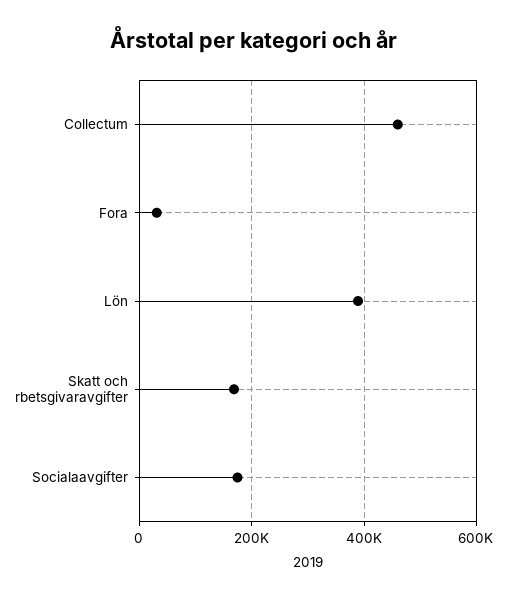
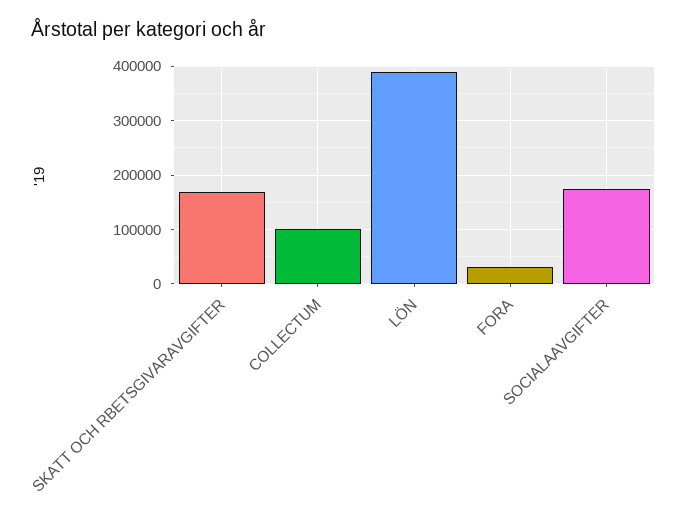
Collectum: 460000 -> 100000

